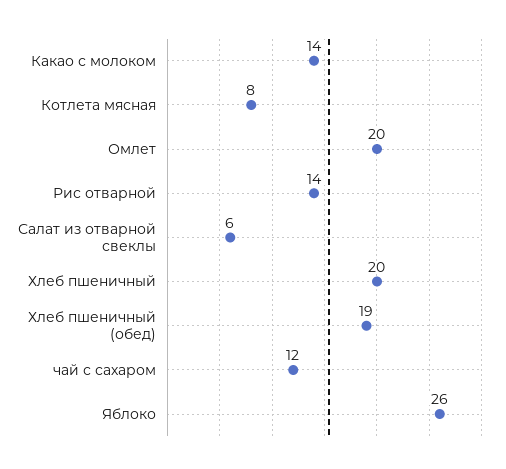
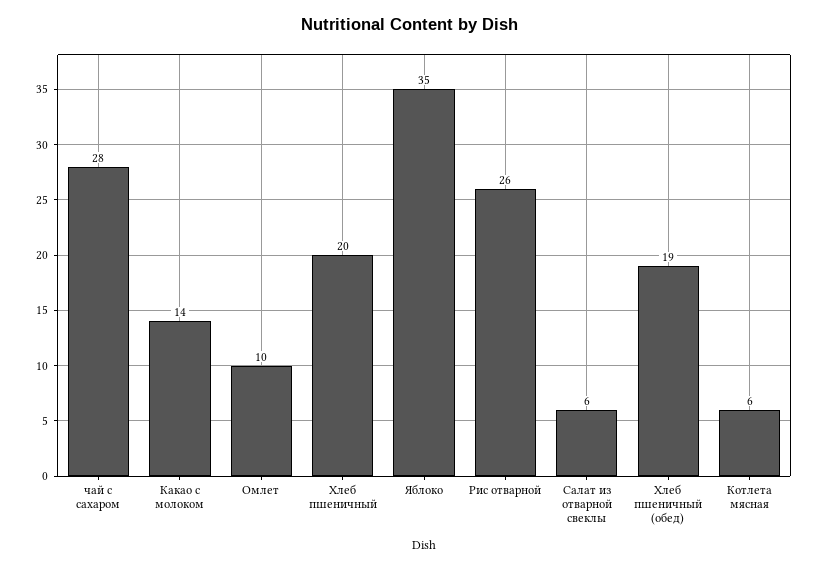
Котлета мясная: 8 -> 6
Омлет: 20 -> 10
Рис отварной: 14 -> 26
чай с сахаром: 12 -> 28
Яблоко: 26 -> 35

